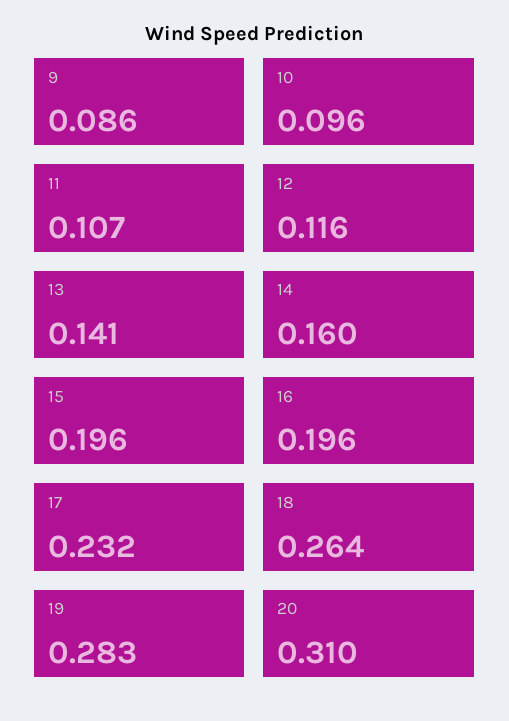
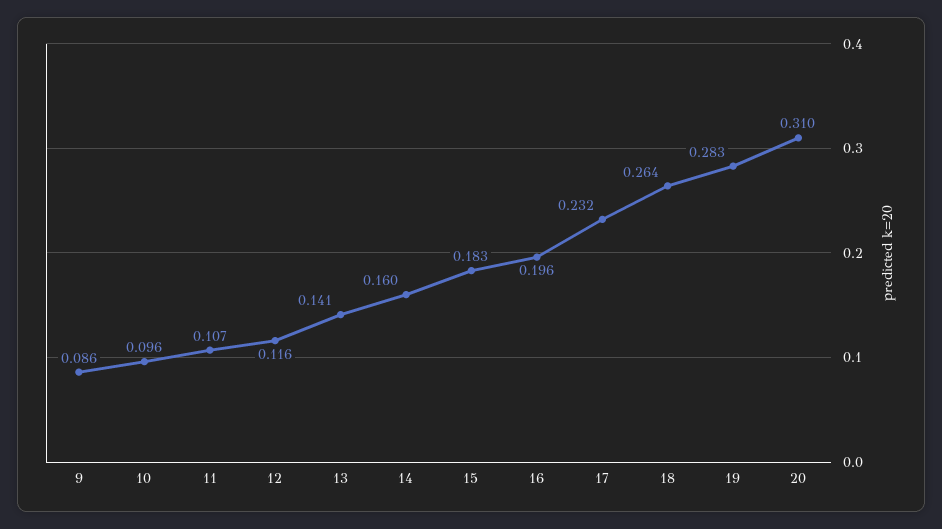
15: 0.196 -> 0.183

